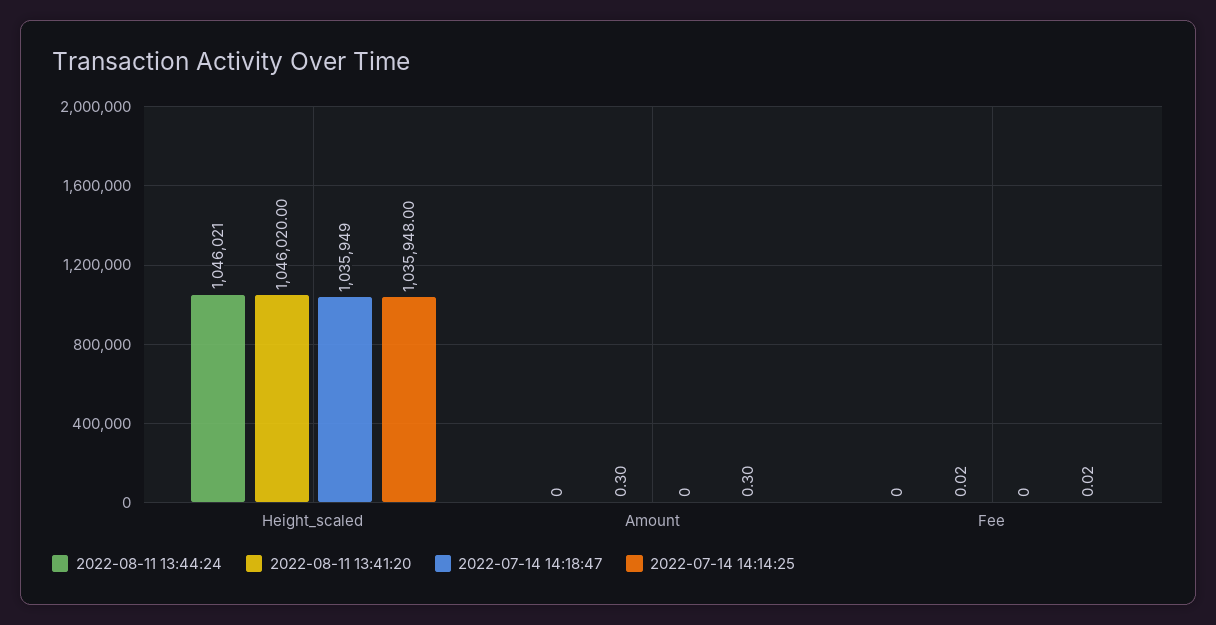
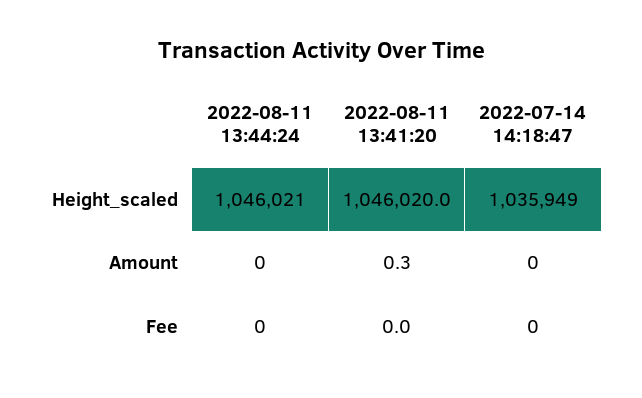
2022-07-14 14:14:25, Height_scaled: 1035948 -> none
2022-07-14 14:14:25, Amount: 0.3 -> none
2022-07-14 14:14:25, Fee: 0.02 -> none

